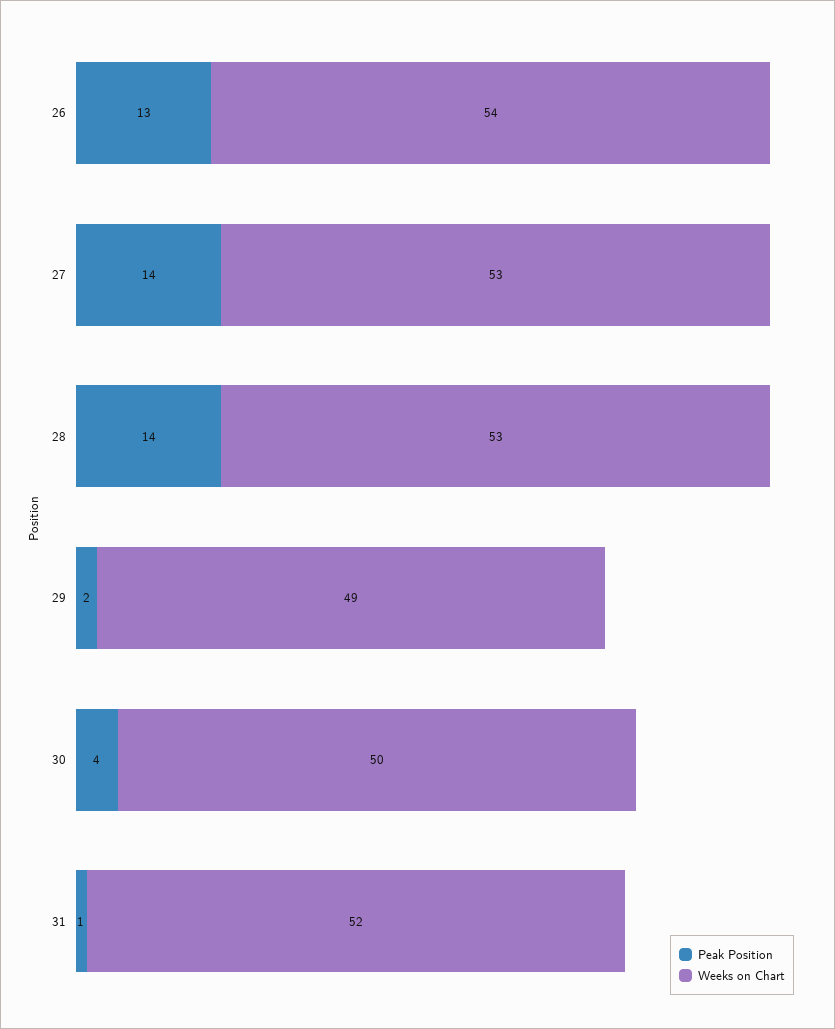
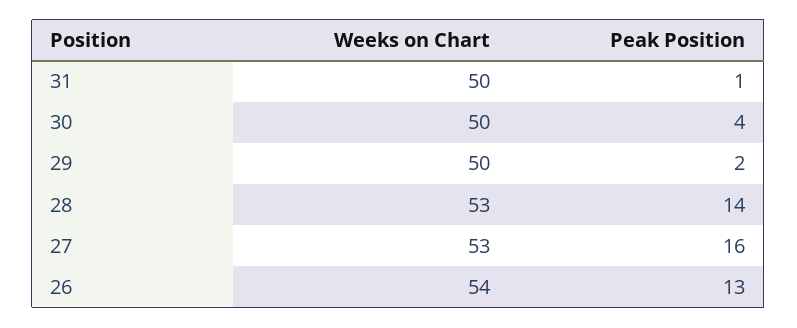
Peak Position, 27: 14 -> 16
Weeks on Chart, 29: 49 -> 50
Weeks on Chart, 31: 52 -> 50

